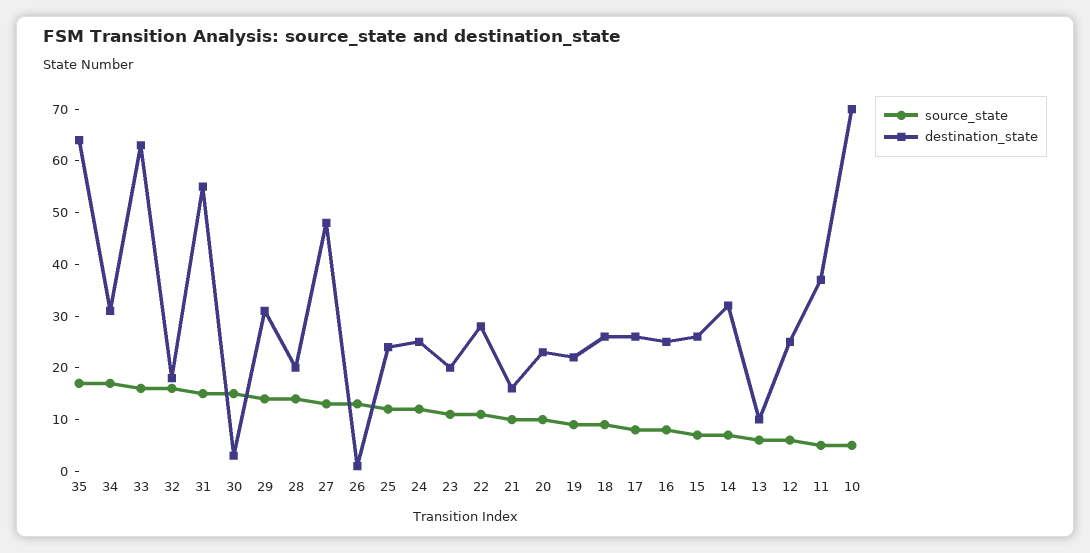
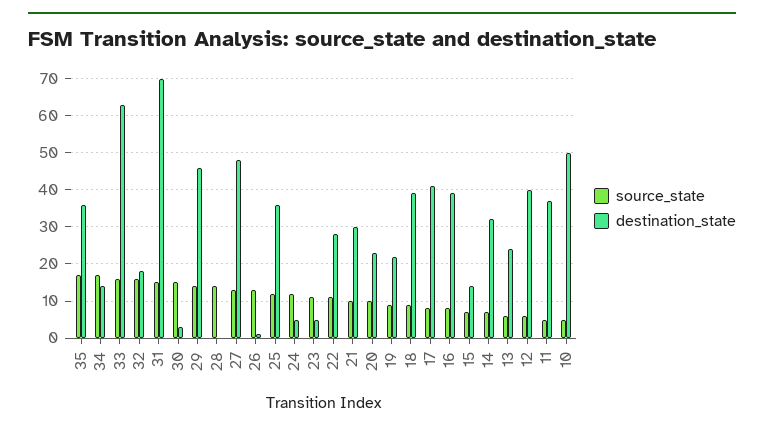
destination_state, 35: 65 -> 35
destination_state, 34: 30 -> 15
destination_state, 31: 55 -> 70
destination_state, 29: 30 -> 45
destination_state, 28: 20 -> 0
destination_state, 25: 25 -> 35
destination_state, 24: 25 -> 5
destination_state, 23: 20 -> 5
destination_state, 21: 15 -> 30
destination_state, 18: 25 -> 40
destination_state, 17: 25 -> 40
destination_state, 16: 25 -> 40
destination_state, 15: 25 -> 15
destination_state, 13: 10 -> 25
destination_state, 12: 25 -> 40
destination_state, 10: 70 -> 50

